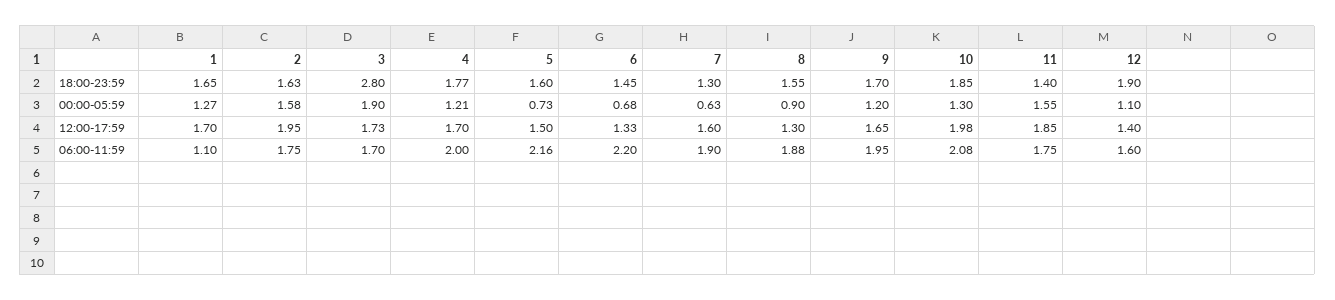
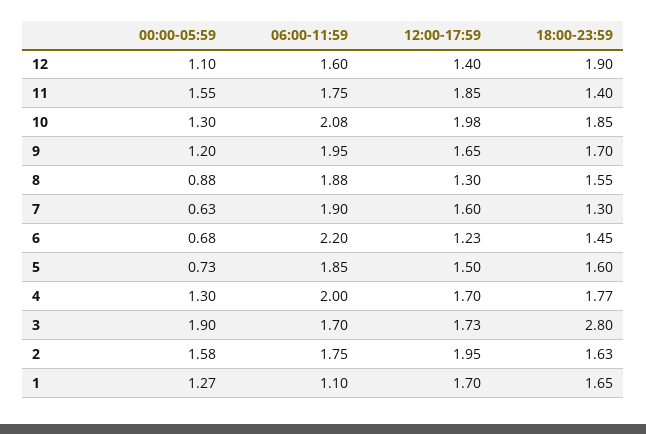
4, 00:00-05:59: 1.21 -> 1.3
8, 00:00-05:59: 0.9 -> 0.88
6, 12:00-17:59: 1.33 -> 1.23
5, 06:00-11:59: 2.16 -> 1.85

